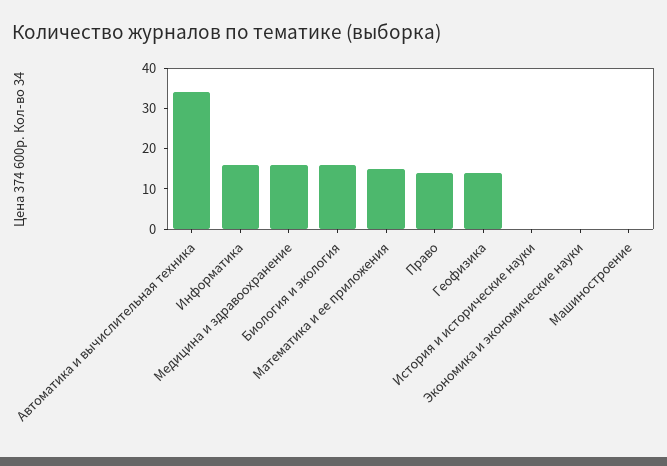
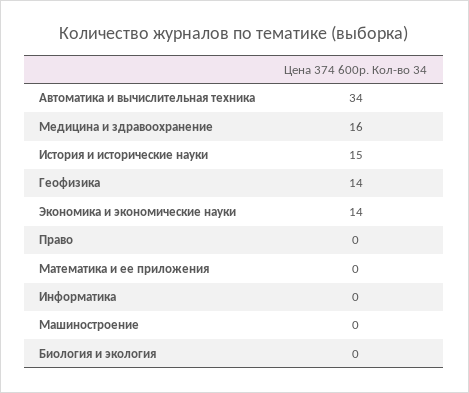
Информатика: 15 -> 0
Биология и экология: 15 -> 0
Математика и ее приложения: 15 -> 0
Право: 15 -> 0
История и исторические науки: 0 -> 15
Экономика и экономические науки: 0 -> 14

